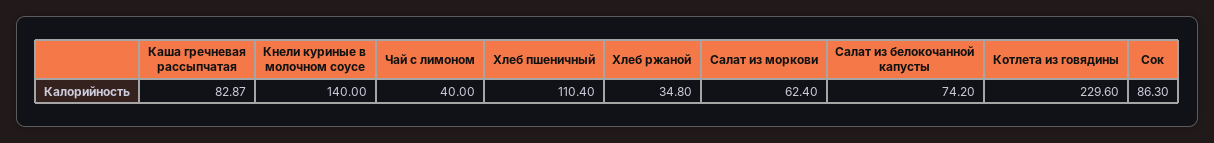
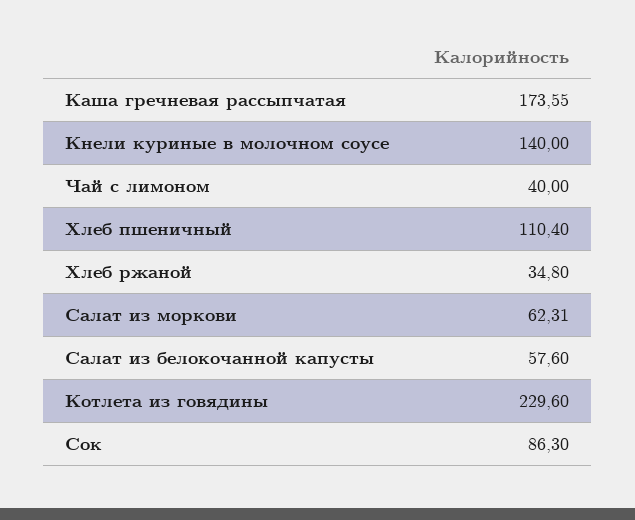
Каша гречневая рассыпчатая: 82.87 -> 173.55
Салат из моркови: 62.4 -> 62.31
Салат из белокочанной капусты: 74.2 -> 57.6

